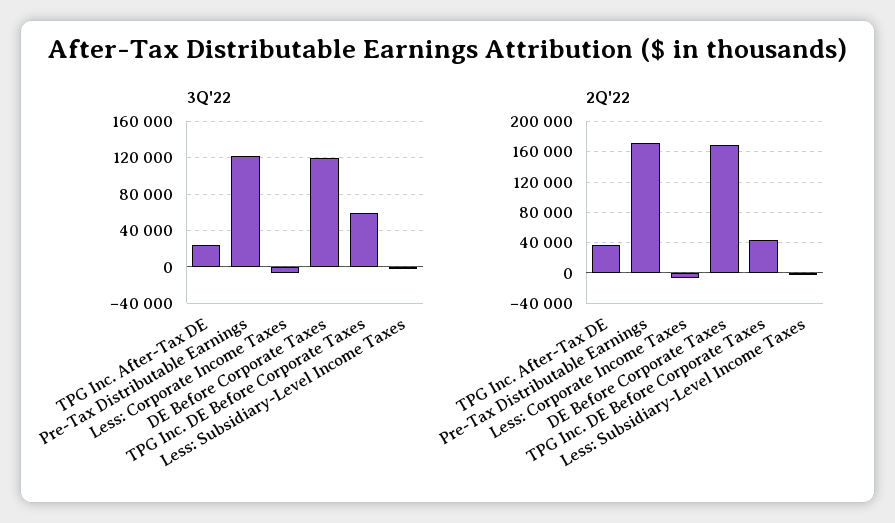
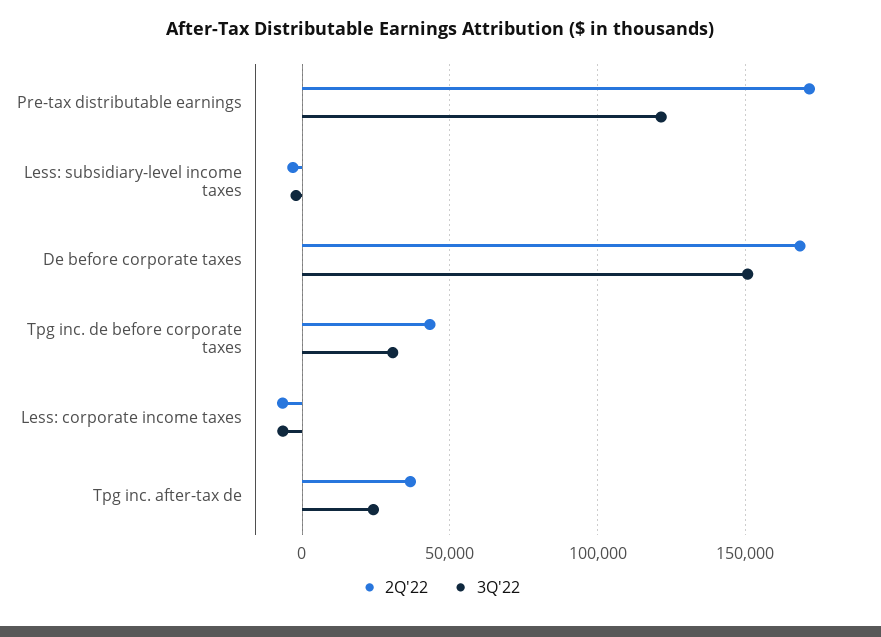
3Q'22, DE Before Corporate Taxes: 120000 -> 150000
3Q'22, TPG Inc. DE Before Corporate Taxes: 60000 -> 30000

